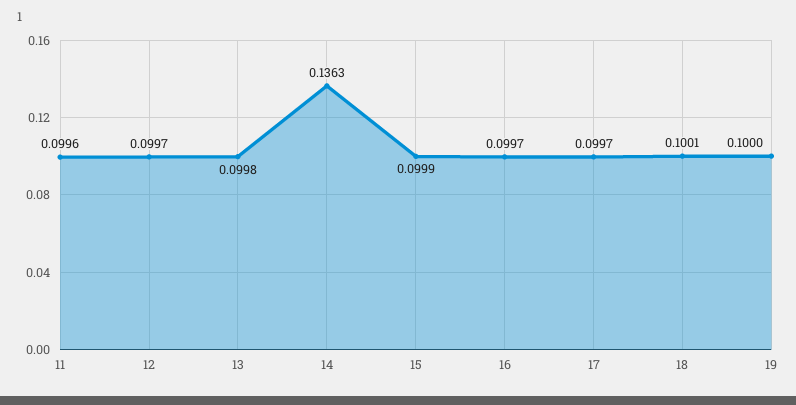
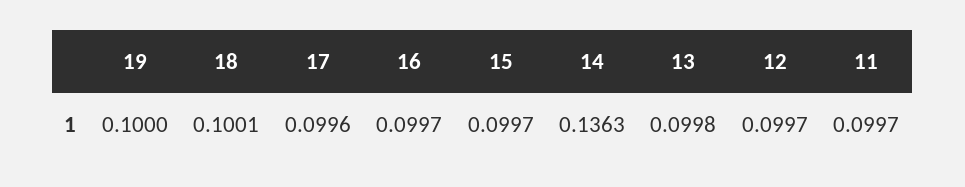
11: 0.0996 -> 0.0997
15: 0.0999 -> 0.0997
17: 0.0997 -> 0.0996

